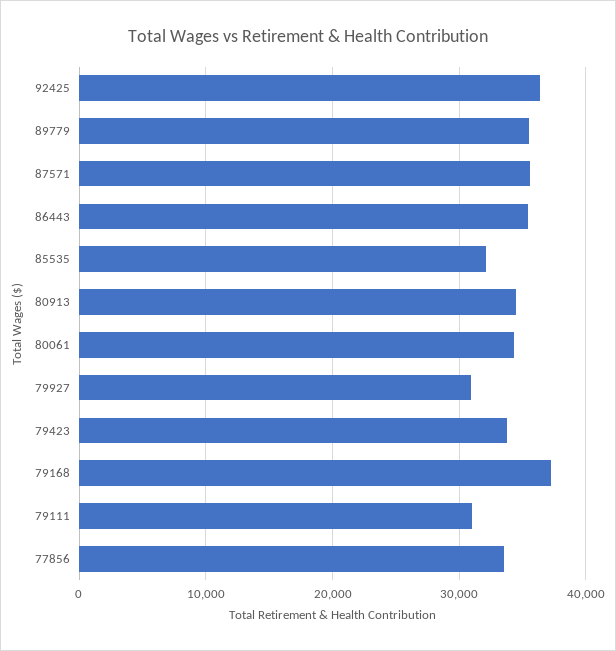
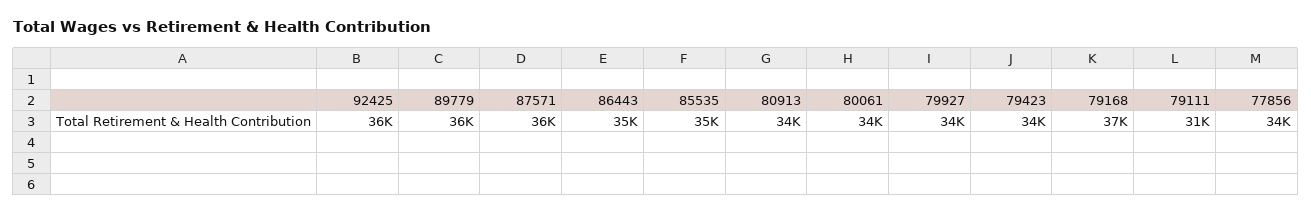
85535: 32000 -> 35000
79927: 31000 -> 34000

